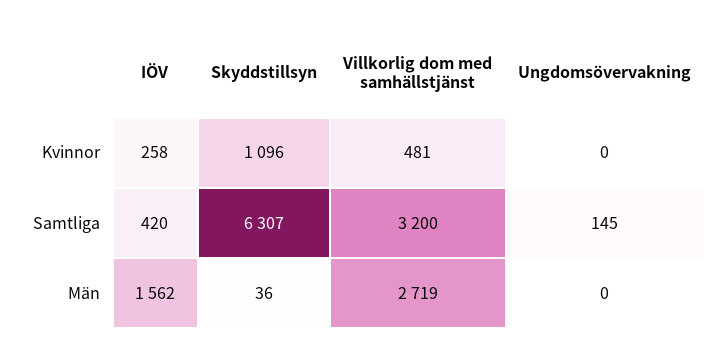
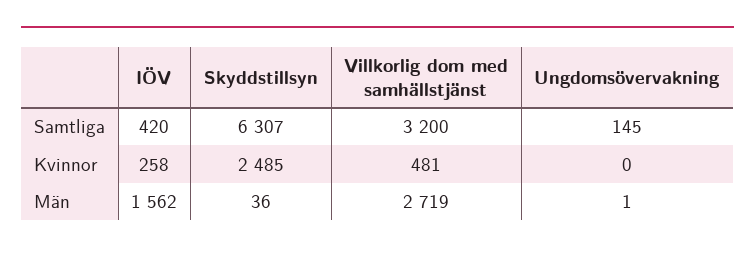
Skyddstillsyn, Kvinnor: 1096 -> 2485
Ungdomsövervakning, Män: 0 -> 1

